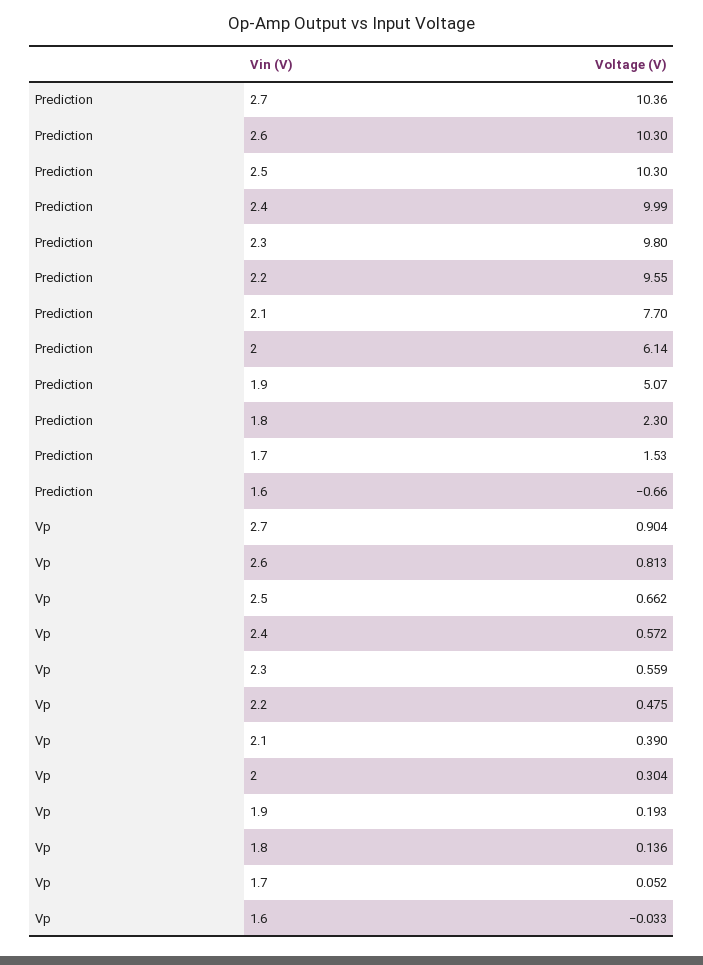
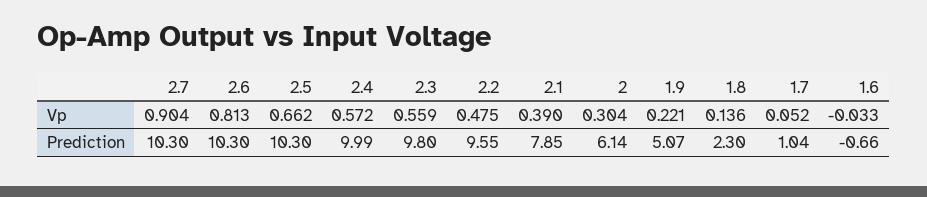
Prediction, 2.7: 10.36 -> 10.3
Prediction, 2.1: 7.7 -> 7.85
Prediction, 1.7: 1.53 -> 1.04
Vp, 1.9: 0.193 -> 0.221

